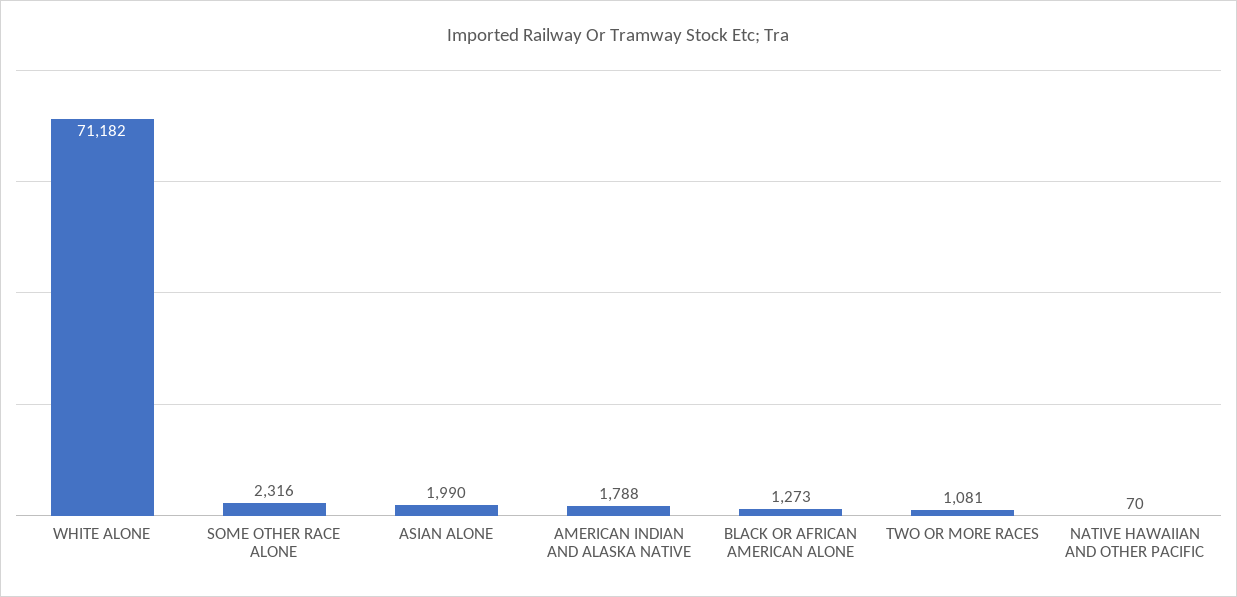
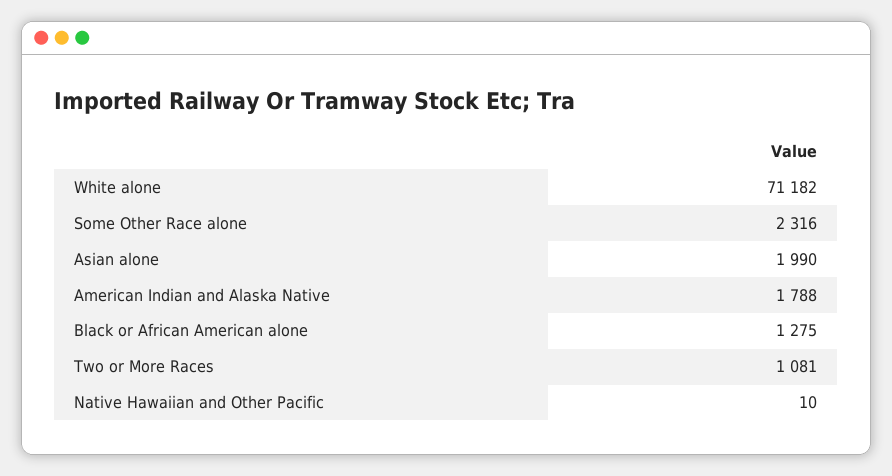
BLACK OR AFRICAN AMERICAN ALONE: 1273 -> 1275
NATIVE HAWAIIAN AND OTHER PACIFIC: 70 -> 10

